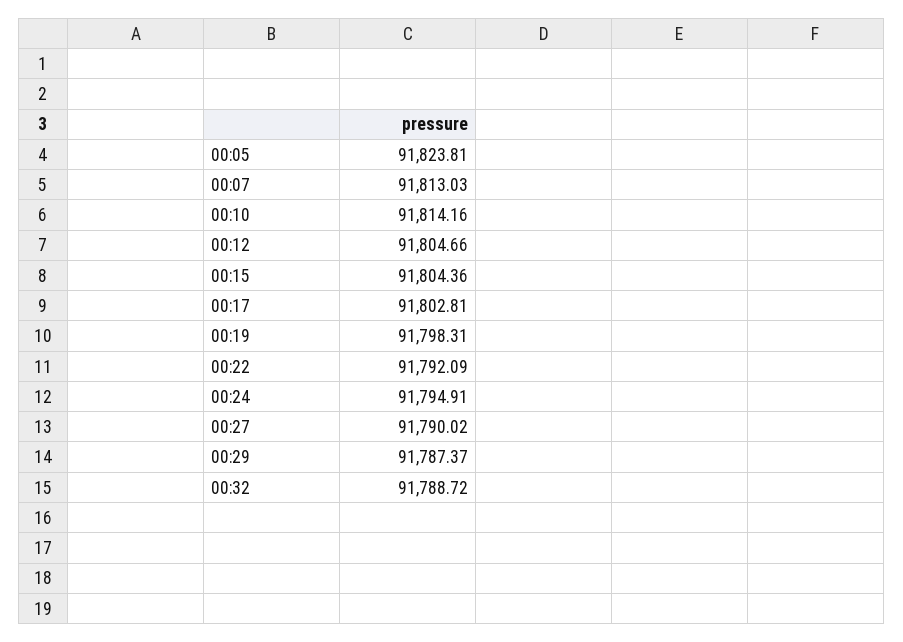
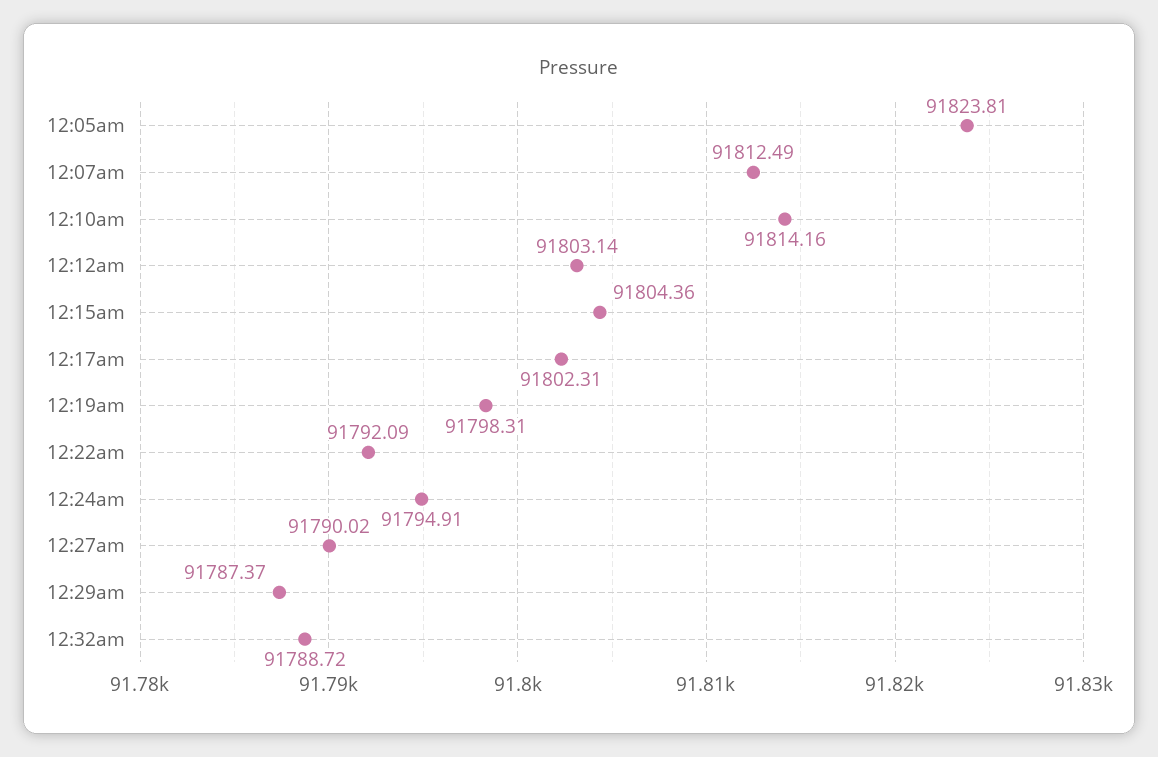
00:07: 91813.03 -> 91812.49
00:12: 91804.66 -> 91803.14
00:17: 91802.81 -> 91802.31

